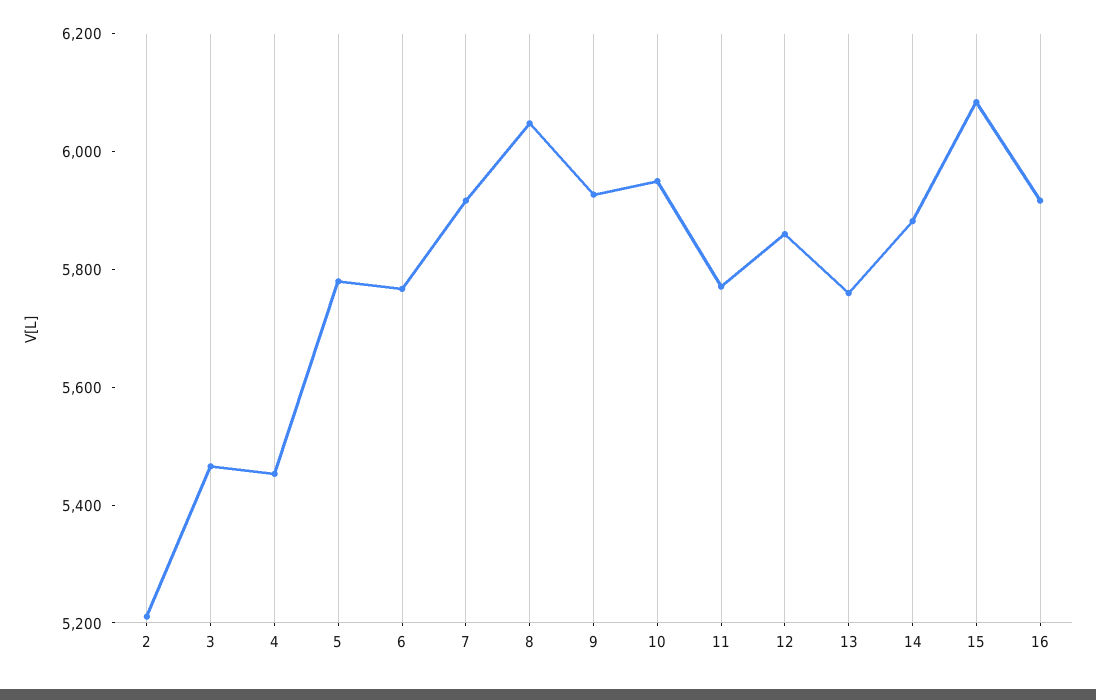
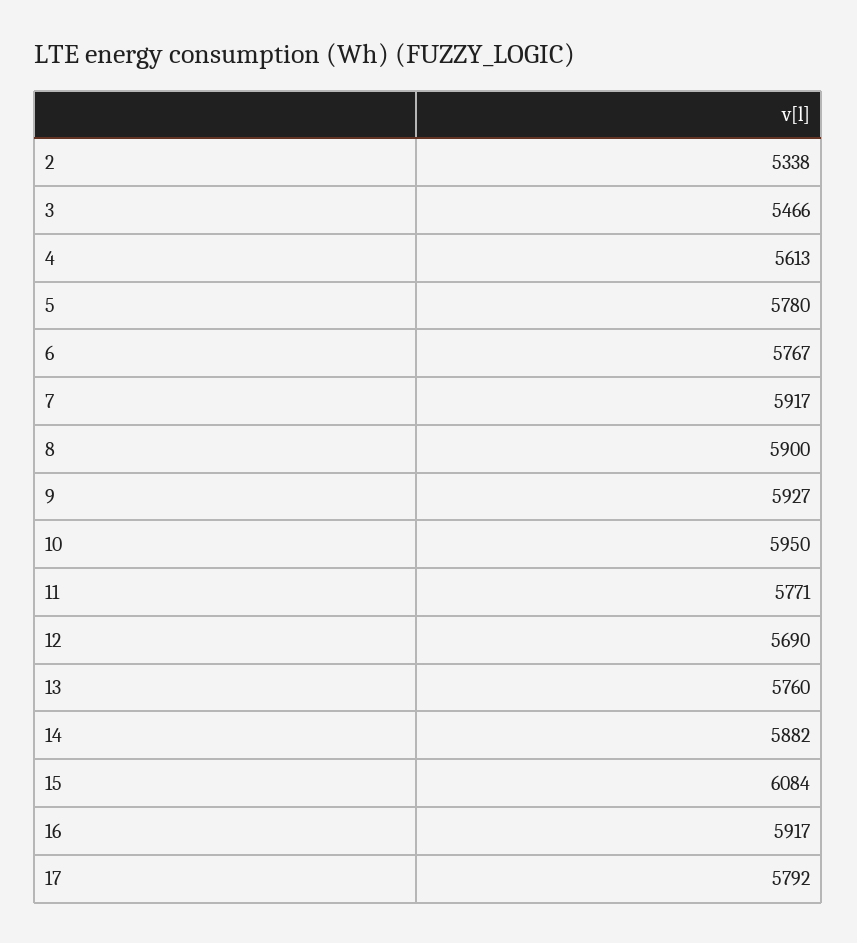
2: 5200 -> 5338
4: 5450 -> 5613
8: 6050 -> 5900
12: 5850 -> 5690
17: none -> 5792

